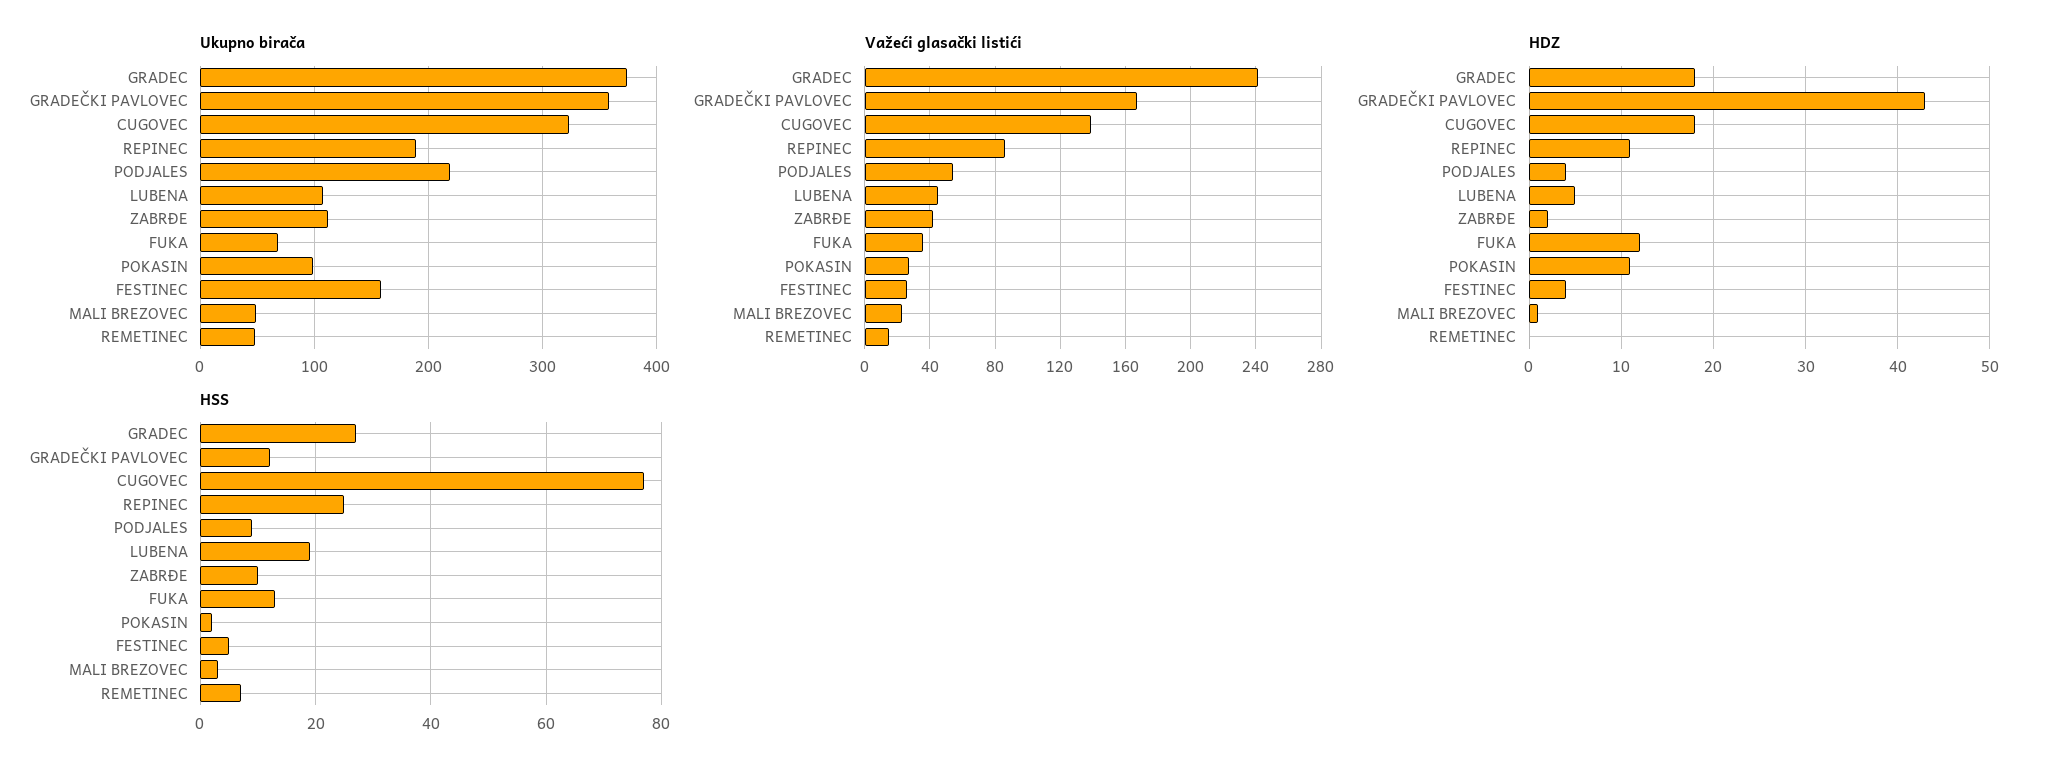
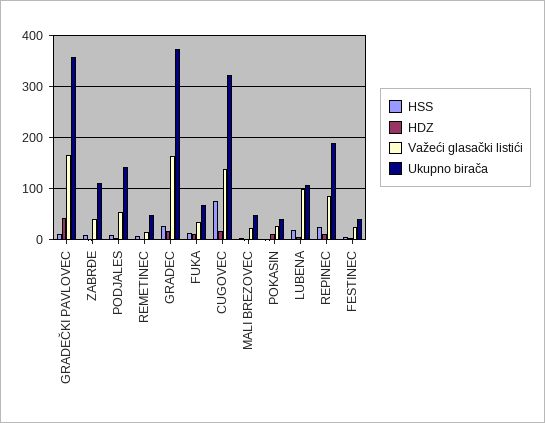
Ukupno birača, PODJALES: 220 -> 140
Ukupno birača, POKASIN: 100 -> 40
Ukupno birača, FESTINEC: 160 -> 40
Važeći glasački listići, GRADEC: 240 -> 160
Važeći glasački listići, LUBENA: 45 -> 100

